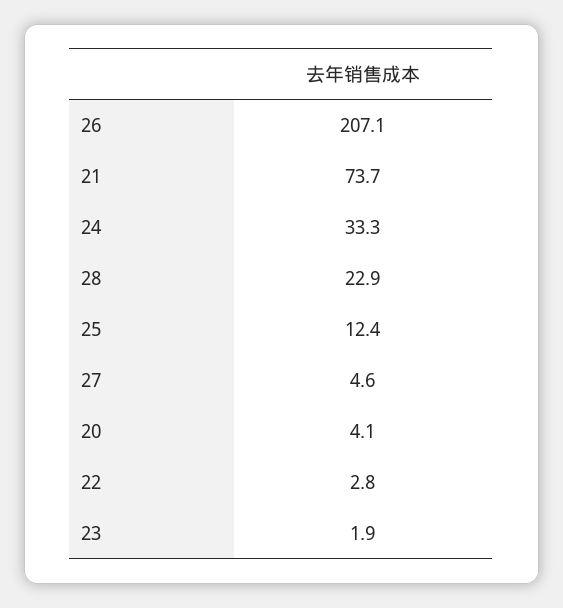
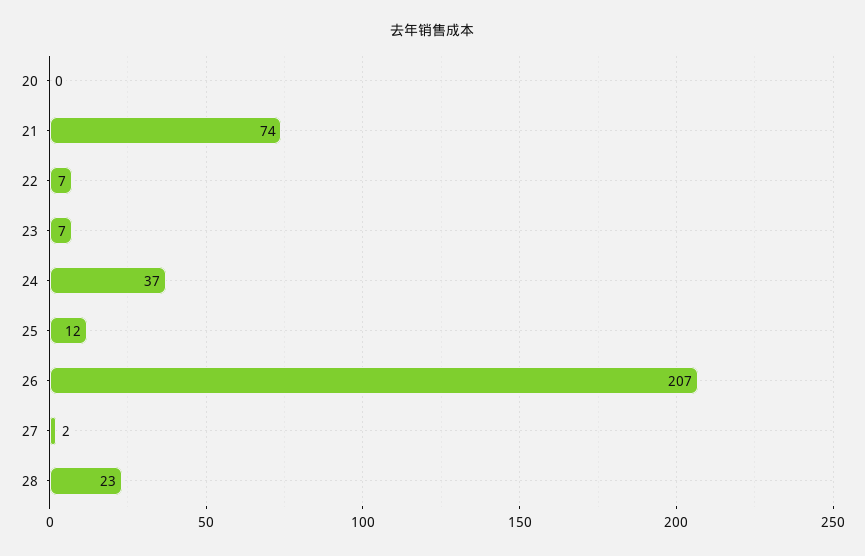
24: 33.3 -> 37
27: 4.6 -> 2
20: 4.1 -> 0
22: 2.8 -> 7
23: 1.9 -> 7

